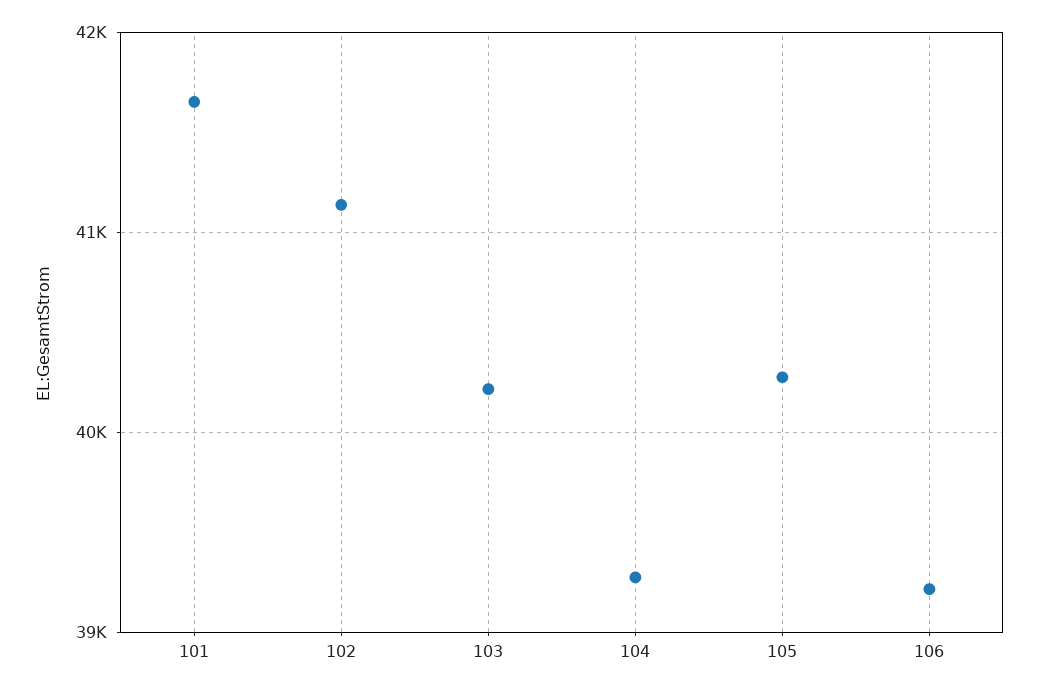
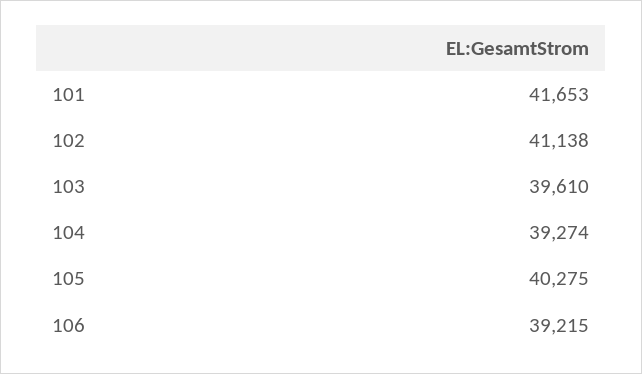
103: 40200 -> 39610

